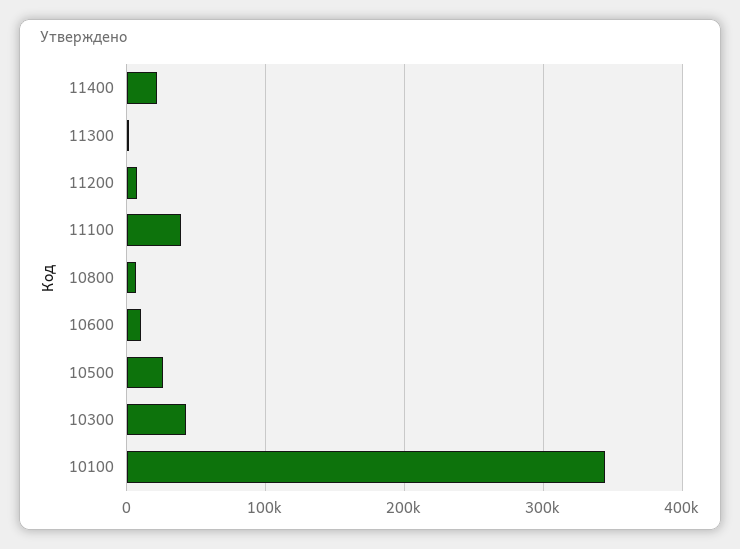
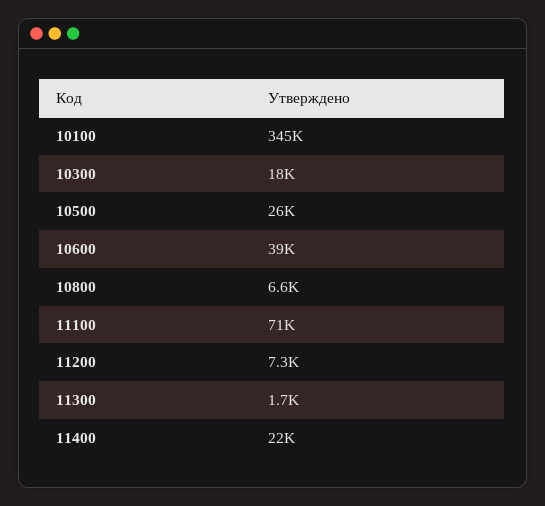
11100: 40000 -> 71000
10600: 10000 -> 39000
10300: 40000 -> 18000

